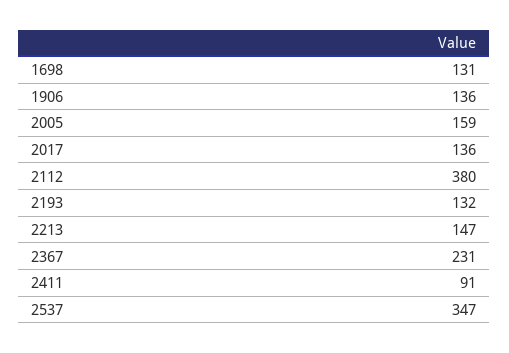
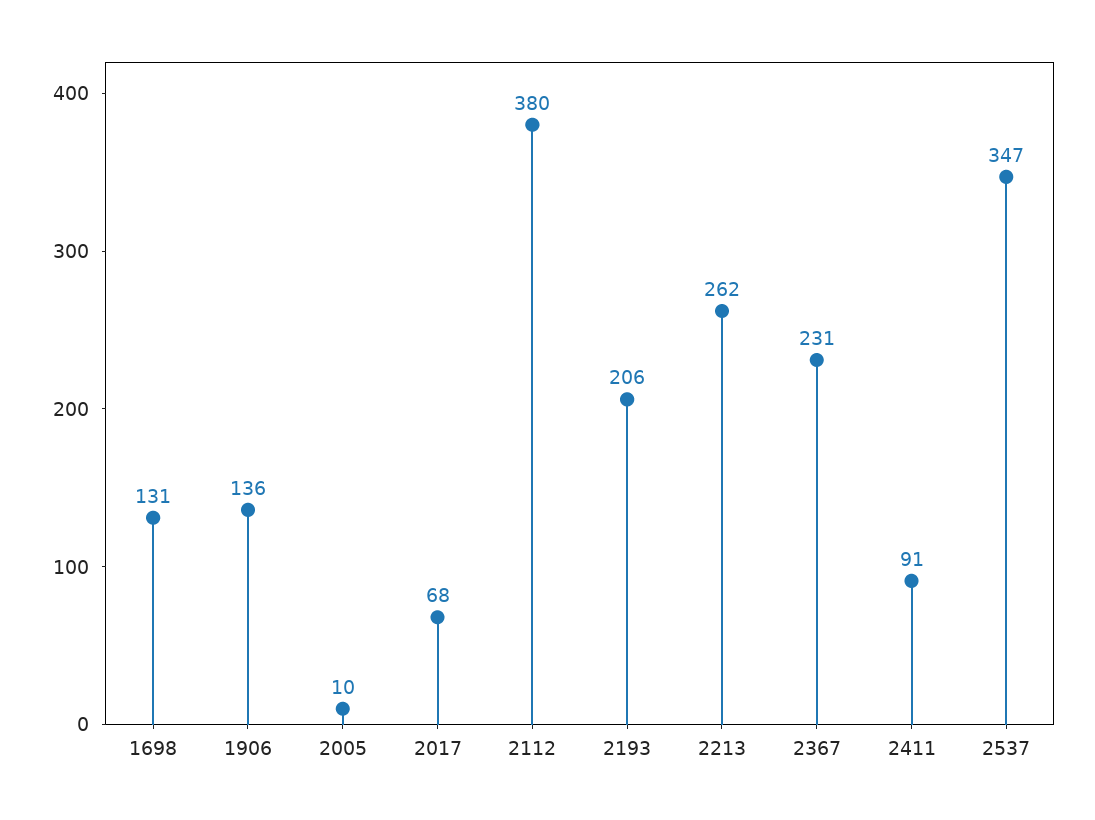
2005: 159 -> 10
2017: 136 -> 68
2193: 132 -> 206
2213: 147 -> 262

